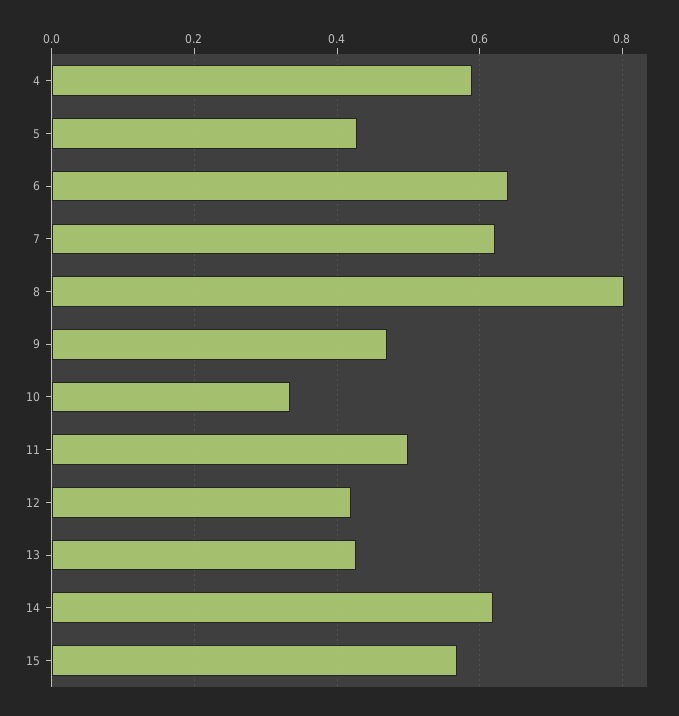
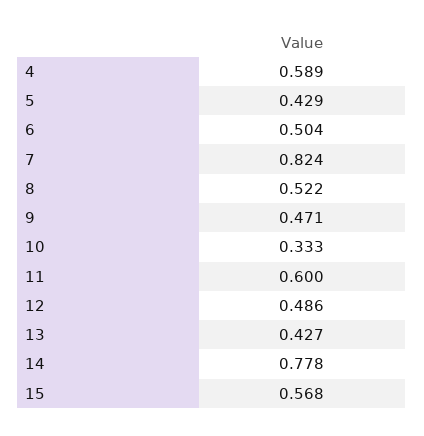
6: 0.64 -> 0.504
7: 0.62 -> 0.824
8: 0.8 -> 0.522
11: 0.5 -> 0.6
12: 0.42 -> 0.486
14: 0.62 -> 0.778

